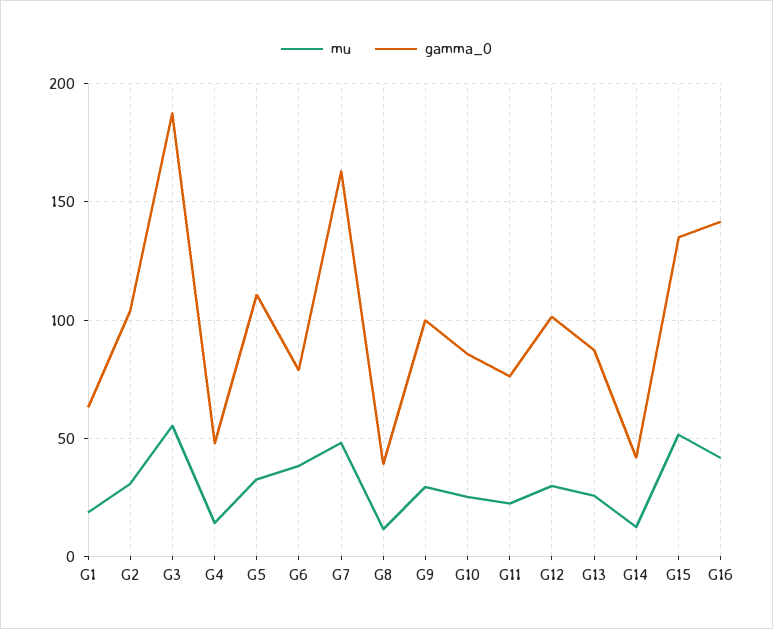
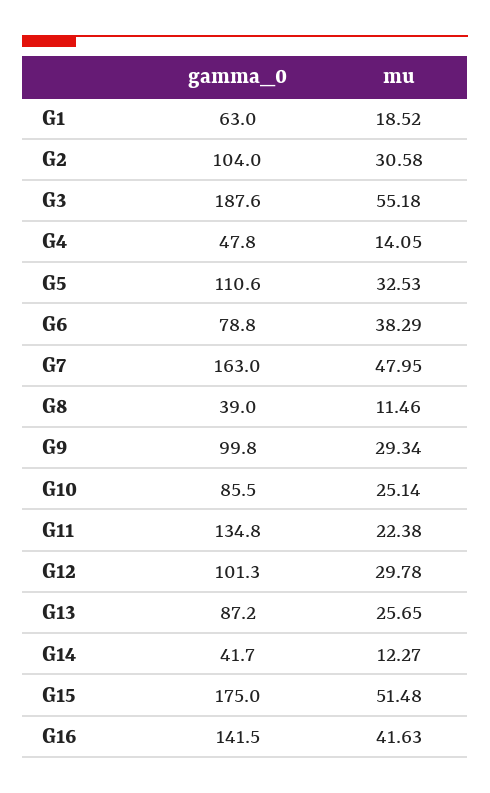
gamma_0, G11: 75 -> 134.8
gamma_0, G15: 135 -> 175

